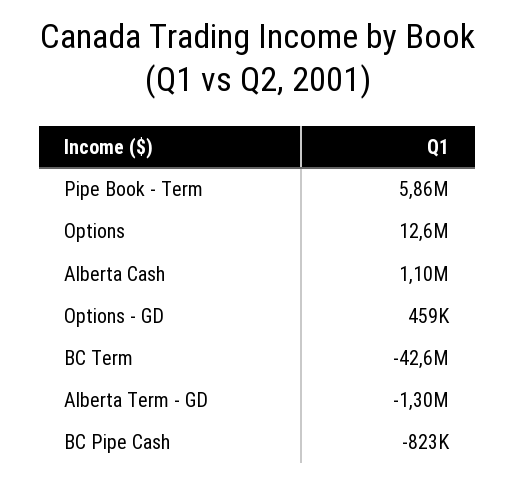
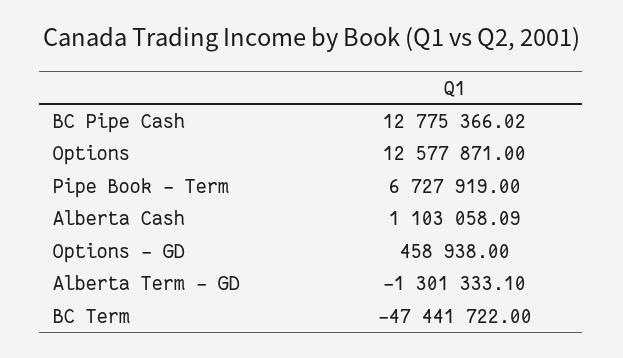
Pipe Book - Term: 5860000 -> 6727919
BC Term: -42600000 -> -47441722
BC Pipe Cash: -823000 -> 12775366.02

